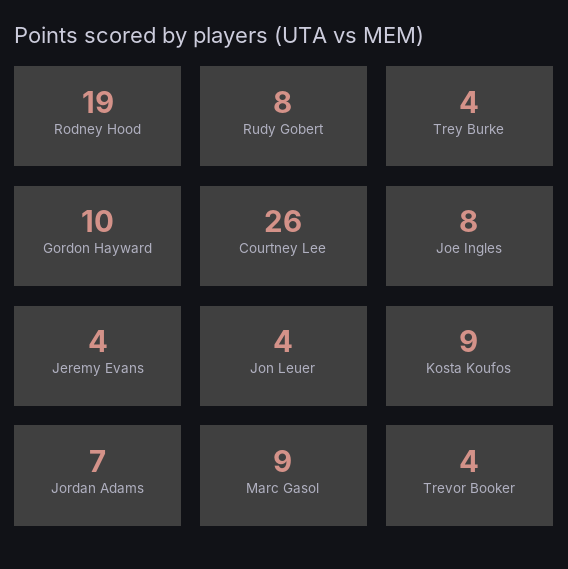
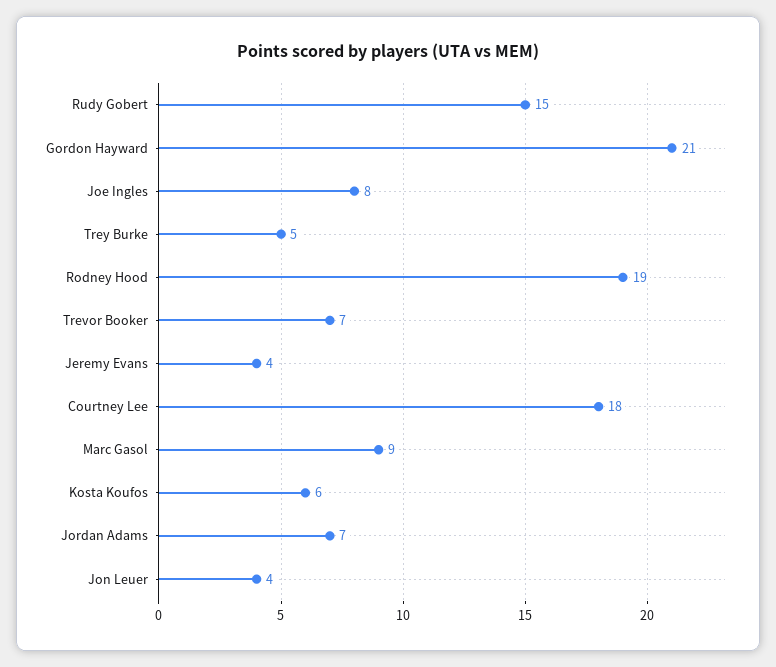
Rudy Gobert: 8 -> 15
Trey Burke: 4 -> 5
Gordon Hayward: 10 -> 21
Courtney Lee: 26 -> 18
Kosta Koufos: 9 -> 6
Trevor Booker: 4 -> 7

